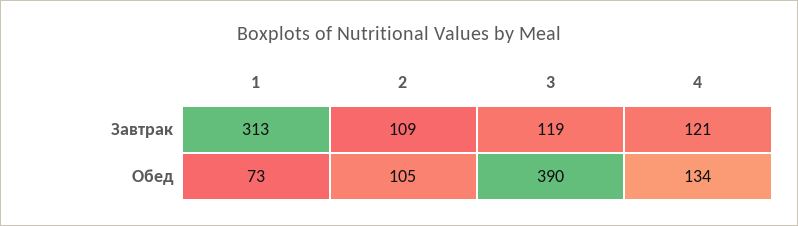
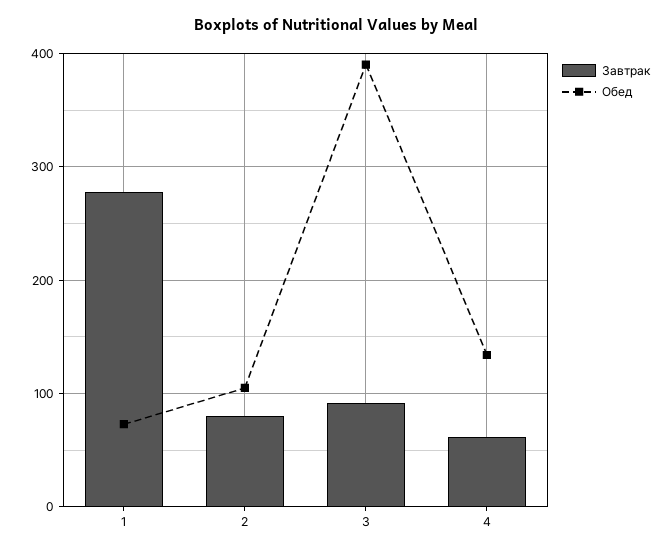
Завтрак, 1: 313 -> 280
Завтрак, 2: 109 -> 80
Завтрак, 3: 119 -> 90
Завтрак, 4: 121 -> 60

